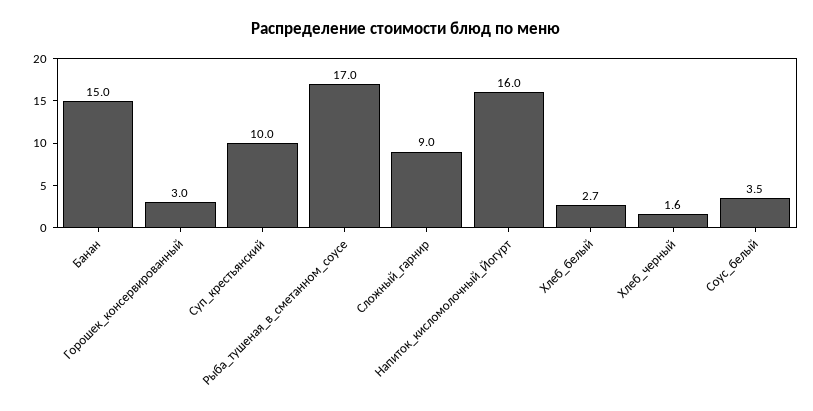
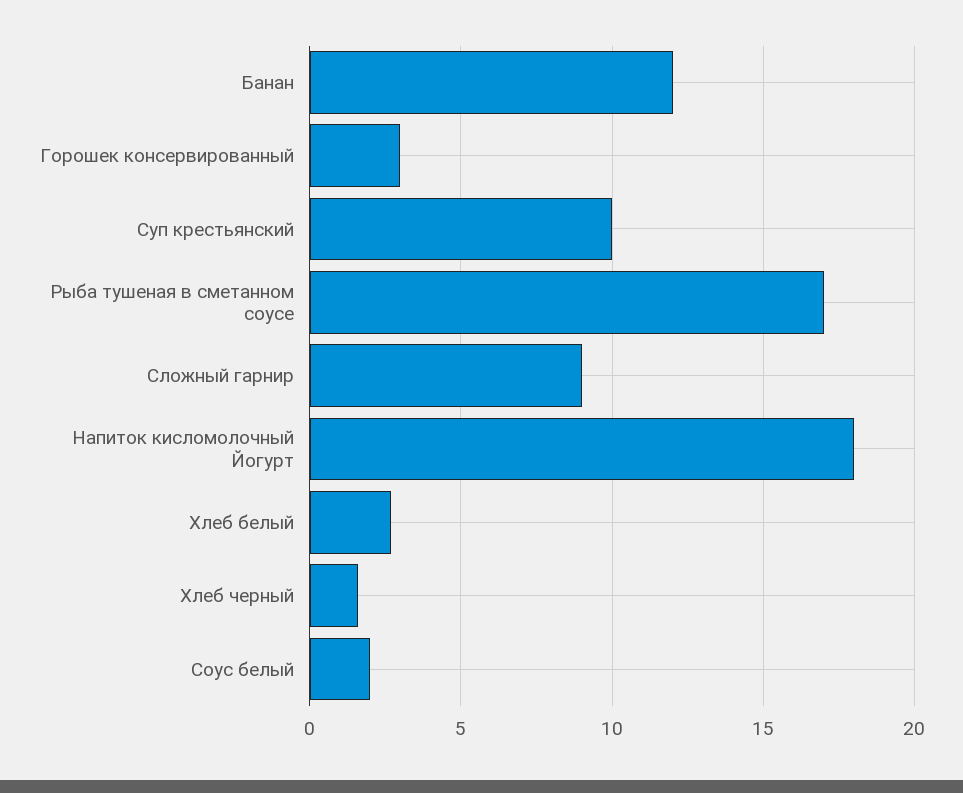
Банан: 15 -> 12
Напиток_кисломолочный_Йогурт: 16 -> 18
Соус_белый: 3.5 -> 2

